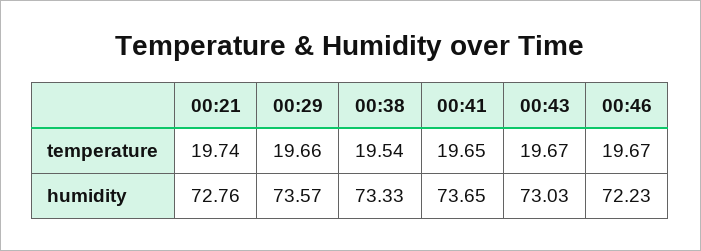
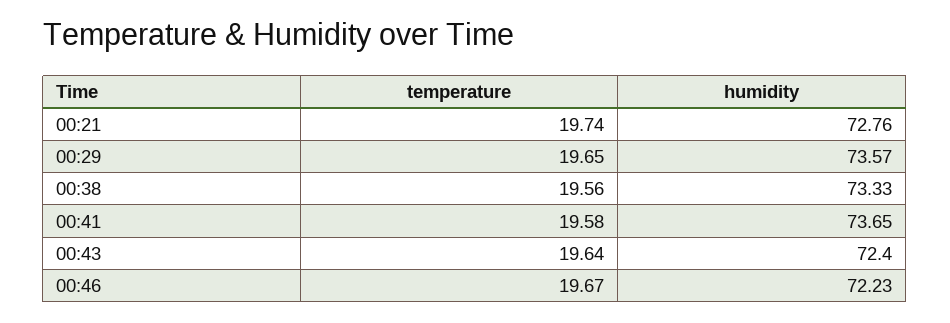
00:29, temperature: 19.66 -> 19.65
00:38, temperature: 19.54 -> 19.56
00:41, temperature: 19.65 -> 19.58
00:43, temperature: 19.67 -> 19.64
00:43, humidity: 73.03 -> 72.4

